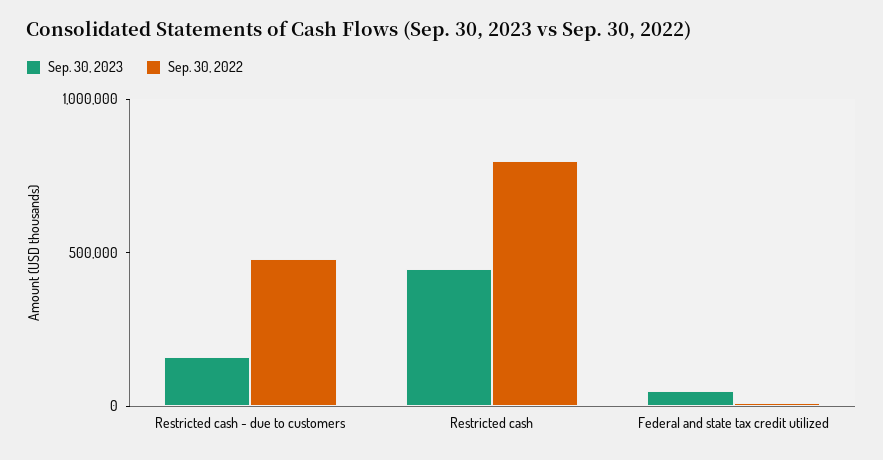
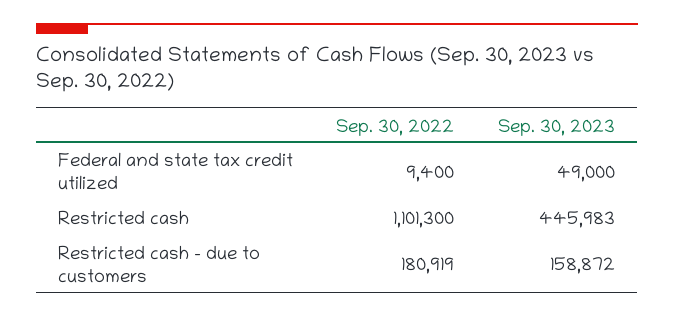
Sep. 30, 2022, Restricted cash - due to customers: 500000 -> 180919
Sep. 30, 2022, Restricted cash: 800000 -> 1101300

